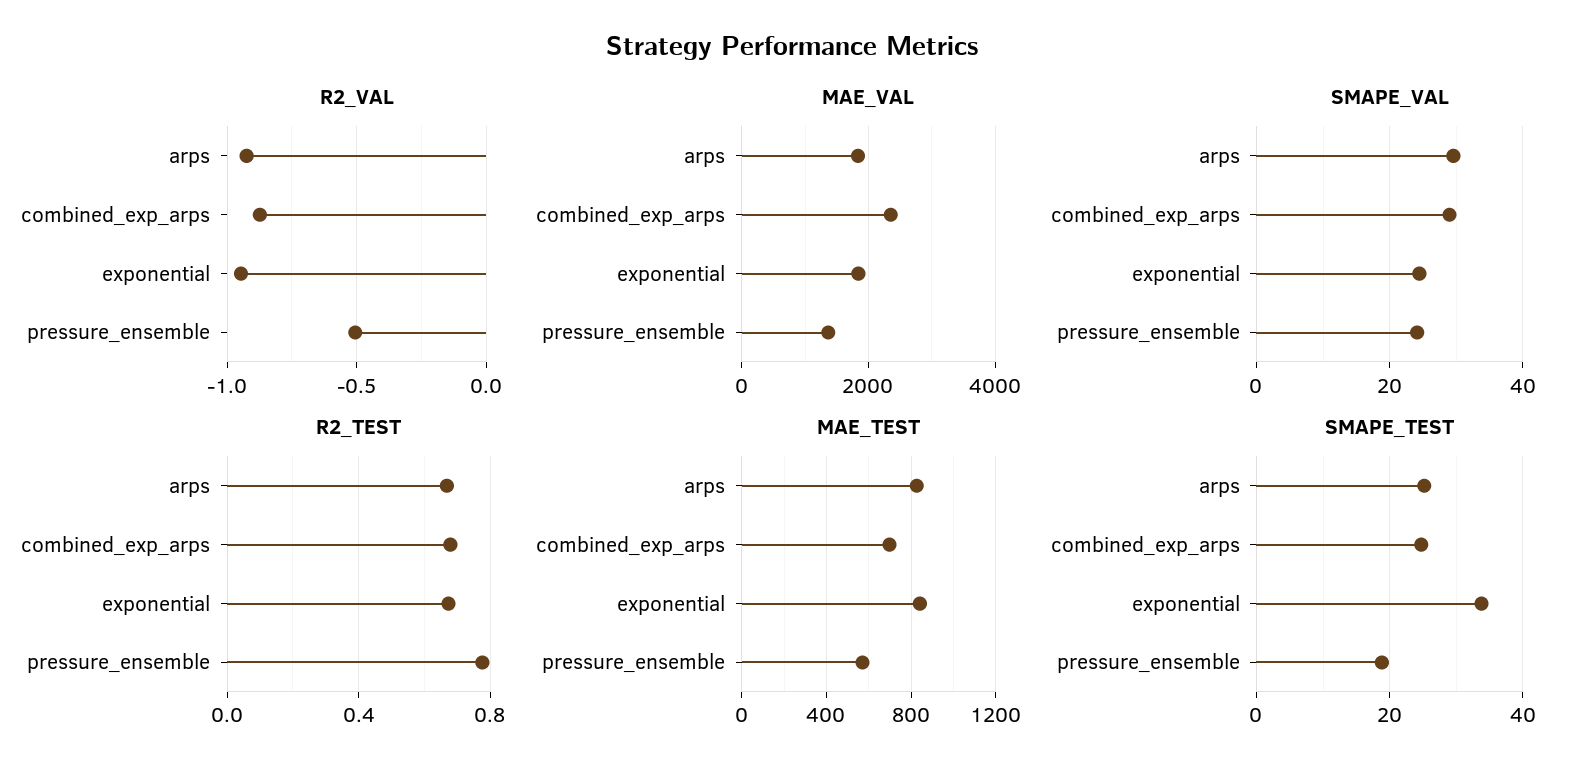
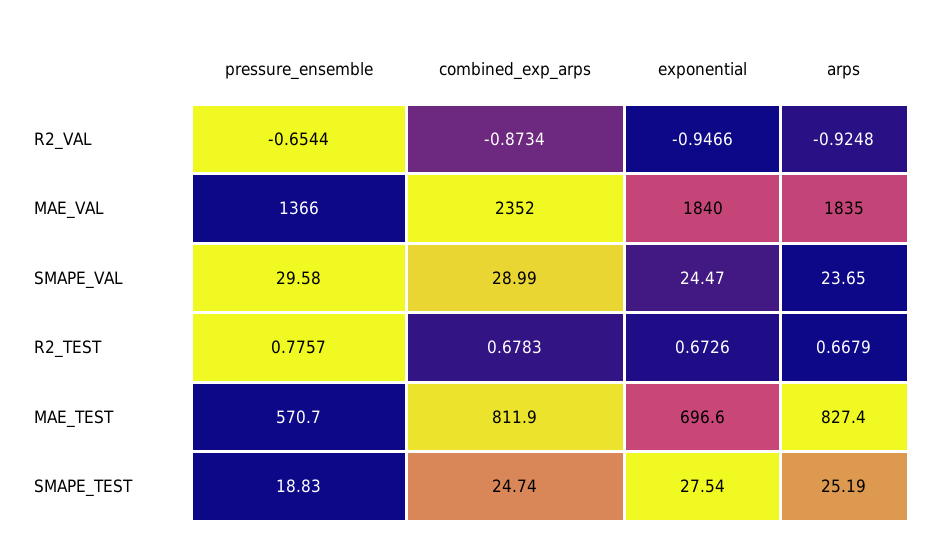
R2_VAL, pressure_ensemble: -0.5 -> -0.6544
SMAPE_VAL, arps: 30 -> 23.65
SMAPE_VAL, pressure_ensemble: 24 -> 29.58
MAE_TEST, combined_exp_arps: 700 -> 811.9
MAE_TEST, exponential: 850 -> 696.6
SMAPE_TEST, exponential: 34 -> 27.54

